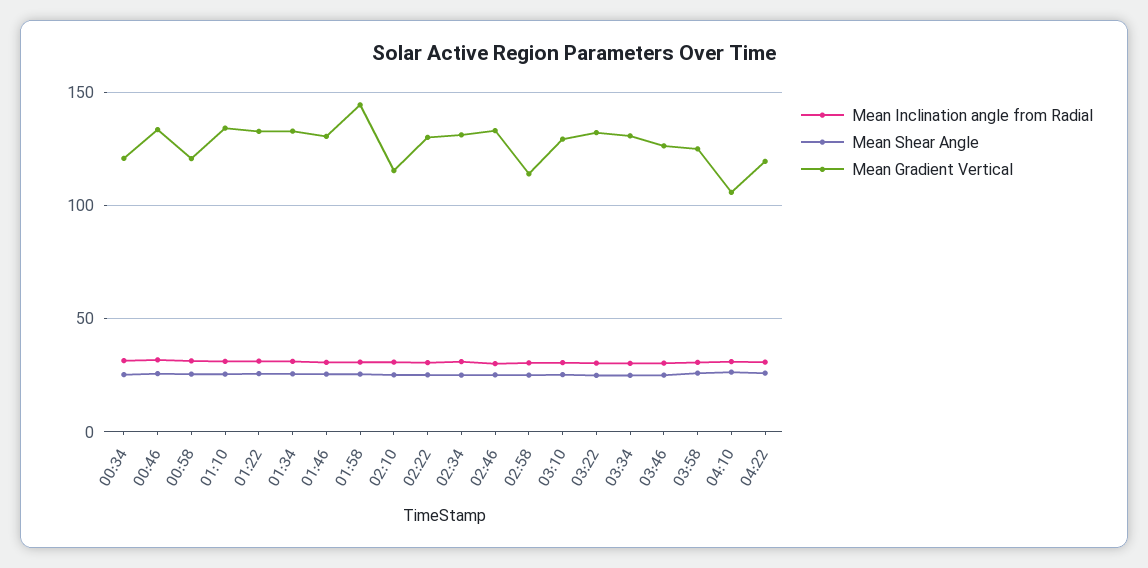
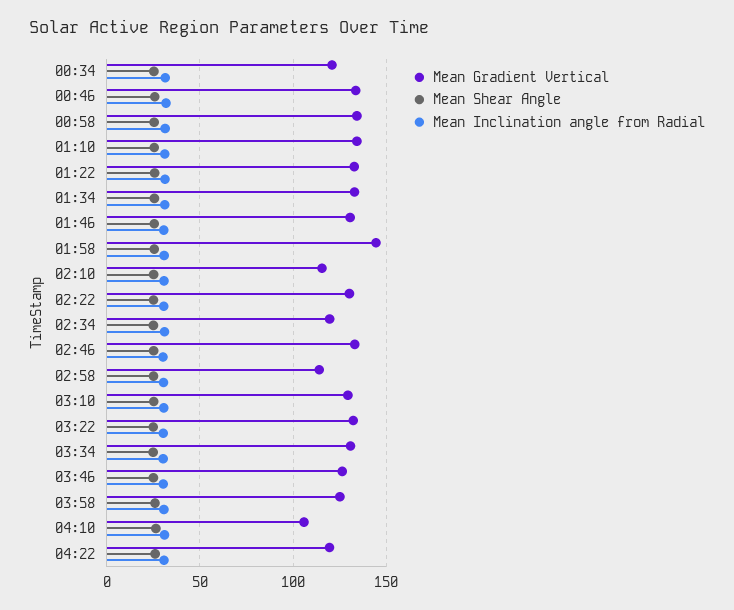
Mean Gradient Vertical, 00:58: 120 -> 135
Mean Gradient Vertical, 02:34: 130 -> 120

